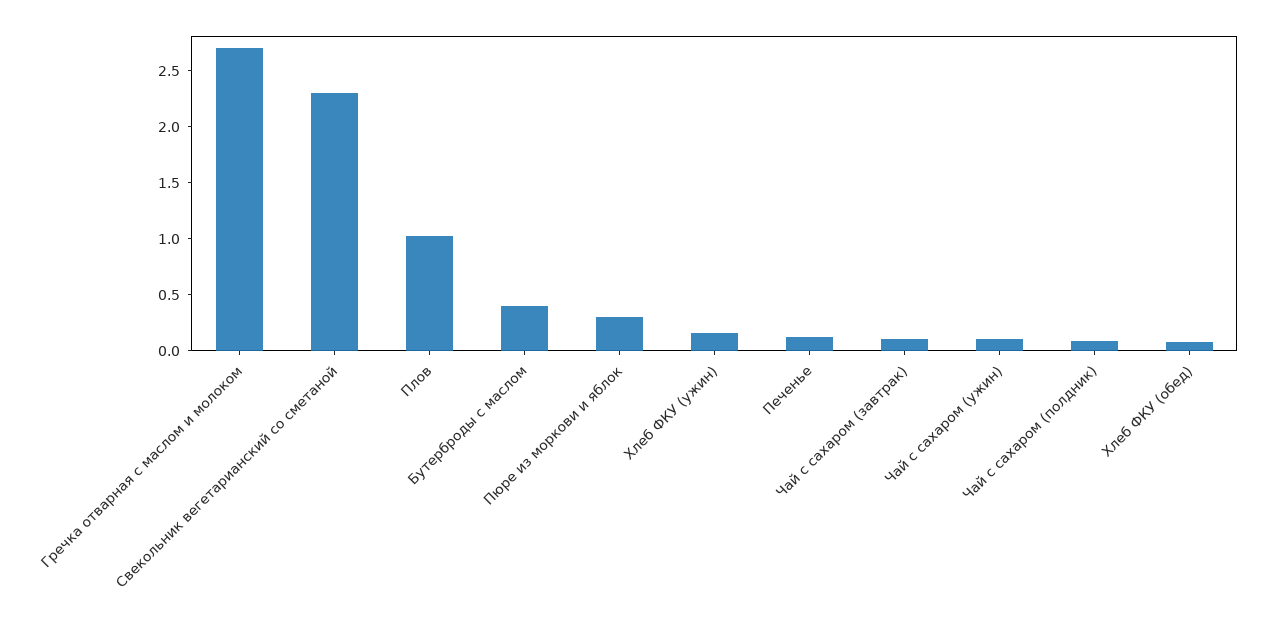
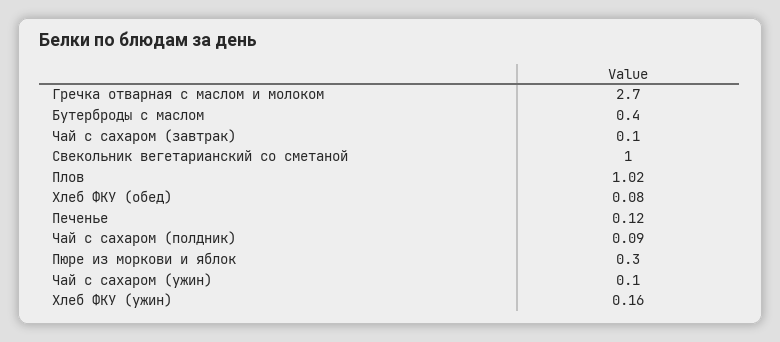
Свекольник вегетарианский со сметаной: 2.3 -> 1

